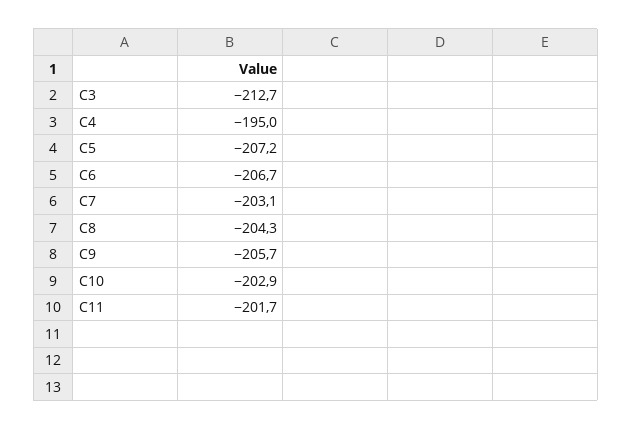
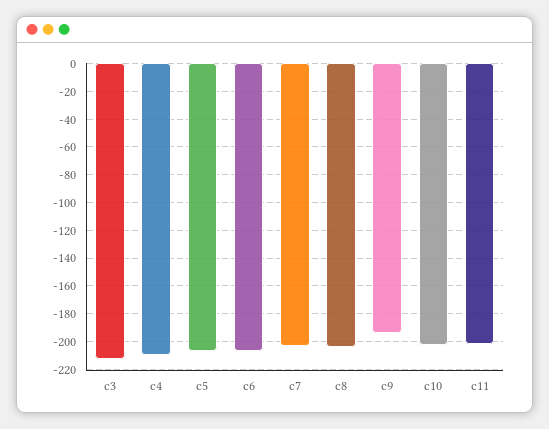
C4: -195 -> -210
C9: -205.7 -> -195

